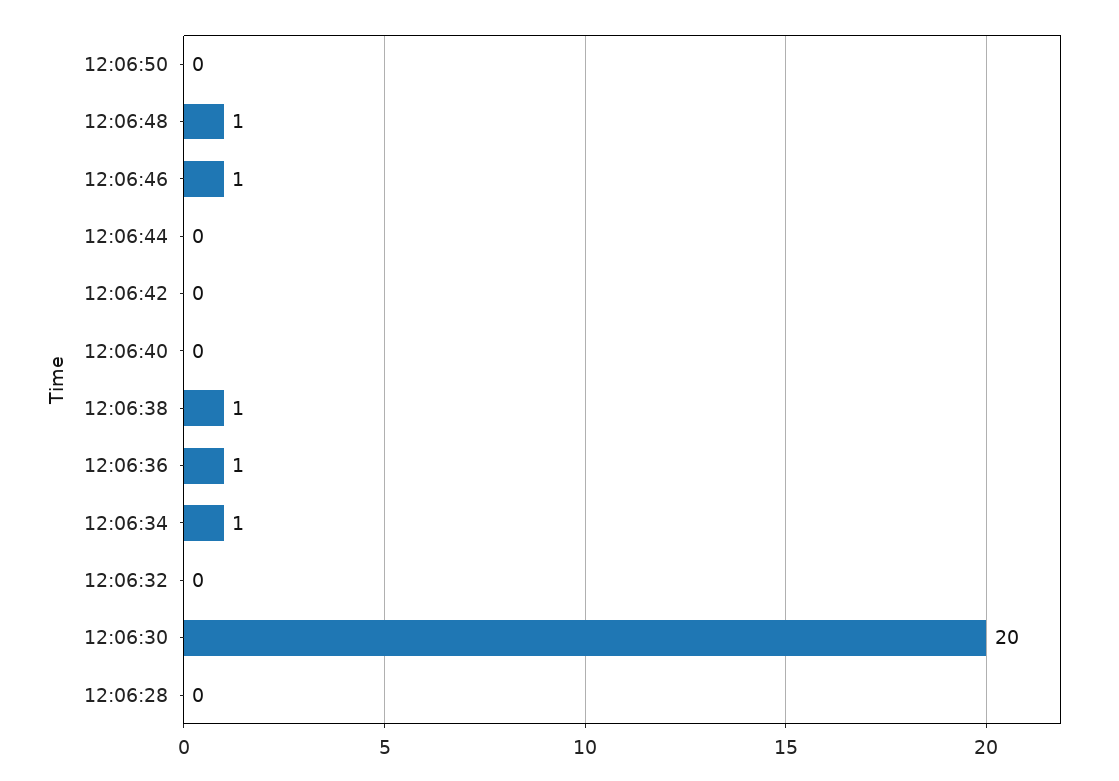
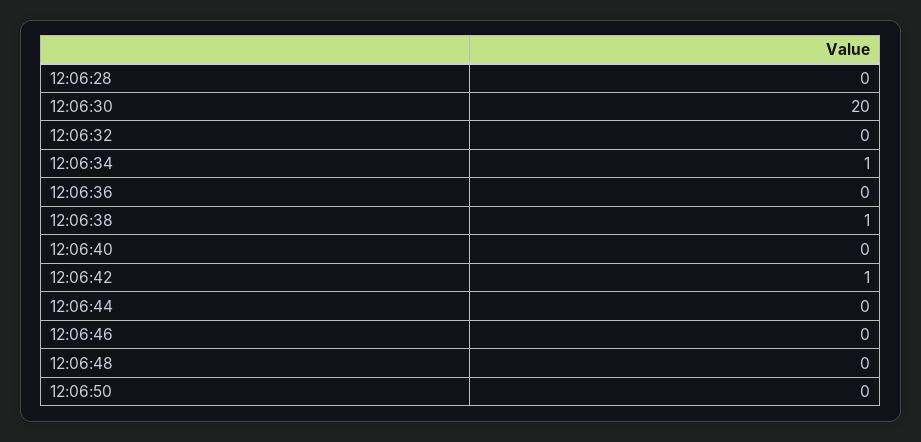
12:06:48: 1 -> 0
12:06:46: 1 -> 0
12:06:42: 0 -> 1
12:06:36: 1 -> 0

